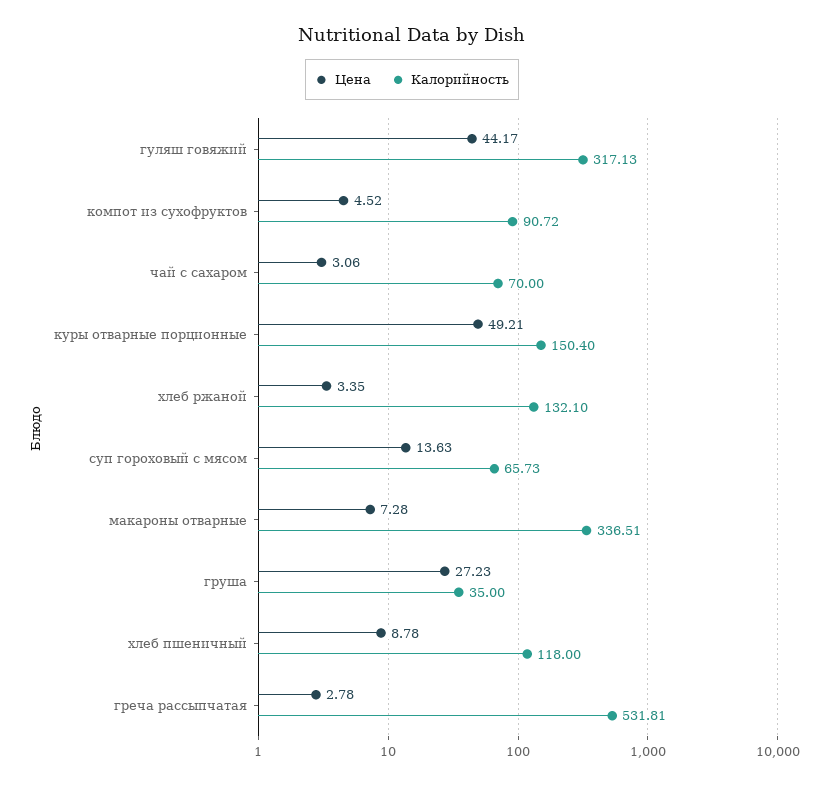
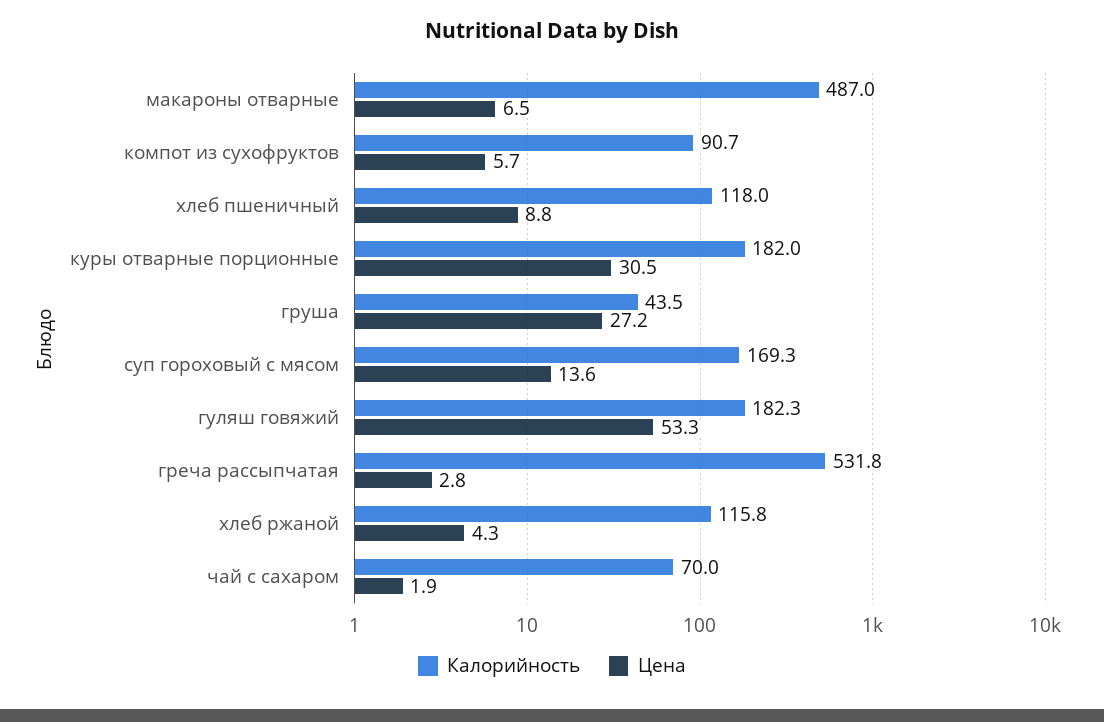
Цена, гуляш говяжий: 44.17 -> 53.3
Калорийность, гуляш говяжий: 317.13 -> 182.3
Цена, компот из сухофруктов: 4.52 -> 5.7
Цена, чай с сахаром: 3.06 -> 1.9
Цена, куры отварные порционные: 49.21 -> 30.5
Калорийность, куры отварные порционные: 150.4 -> 182
Цена, хлеб ржаной: 3.35 -> 4.3
Калорийность, хлеб ржаной: 132.1 -> 115.8
Калорийность, суп гороховый с мясом: 65.73 -> 169.3
Цена, макароны отварные: 7.28 -> 6.5
Калорийность, макароны отварные: 336.51 -> 487
Калорийность, груша: 35 -> 43.5

